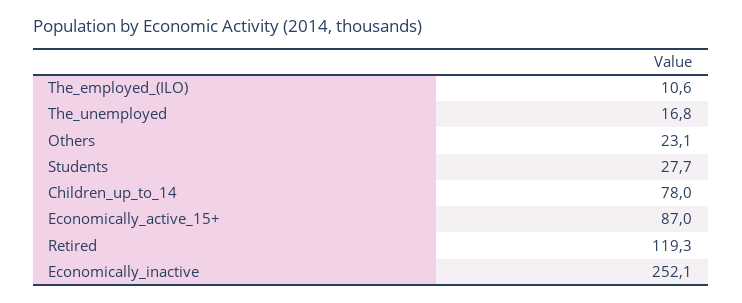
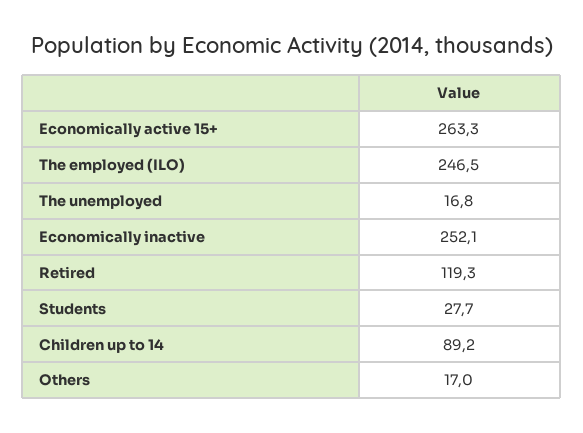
The_employed_(ILO): 10.6 -> 246.5
Others: 23.1 -> 17
Children_up_to_14: 78 -> 89.2
Economically_active_15+: 87 -> 263.3

